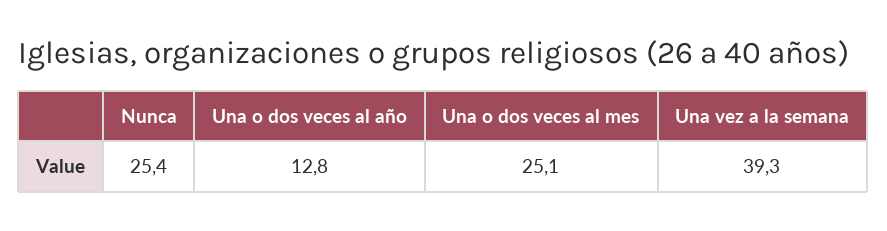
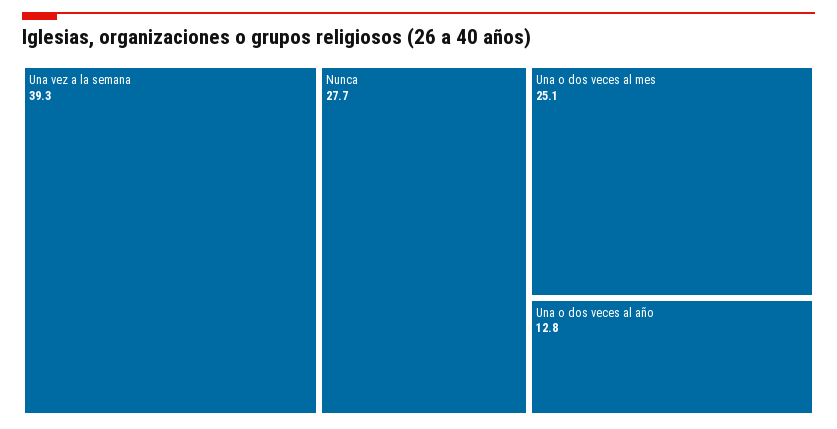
Nunca: 25.4 -> 27.7

